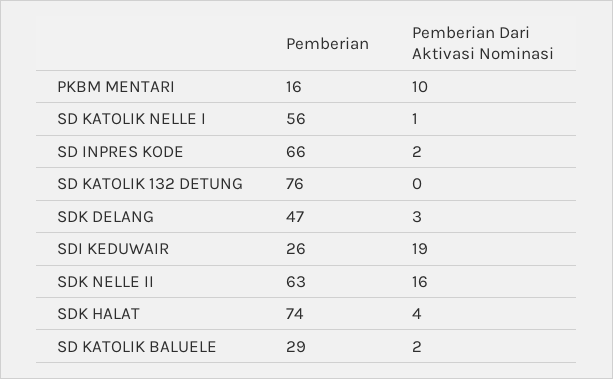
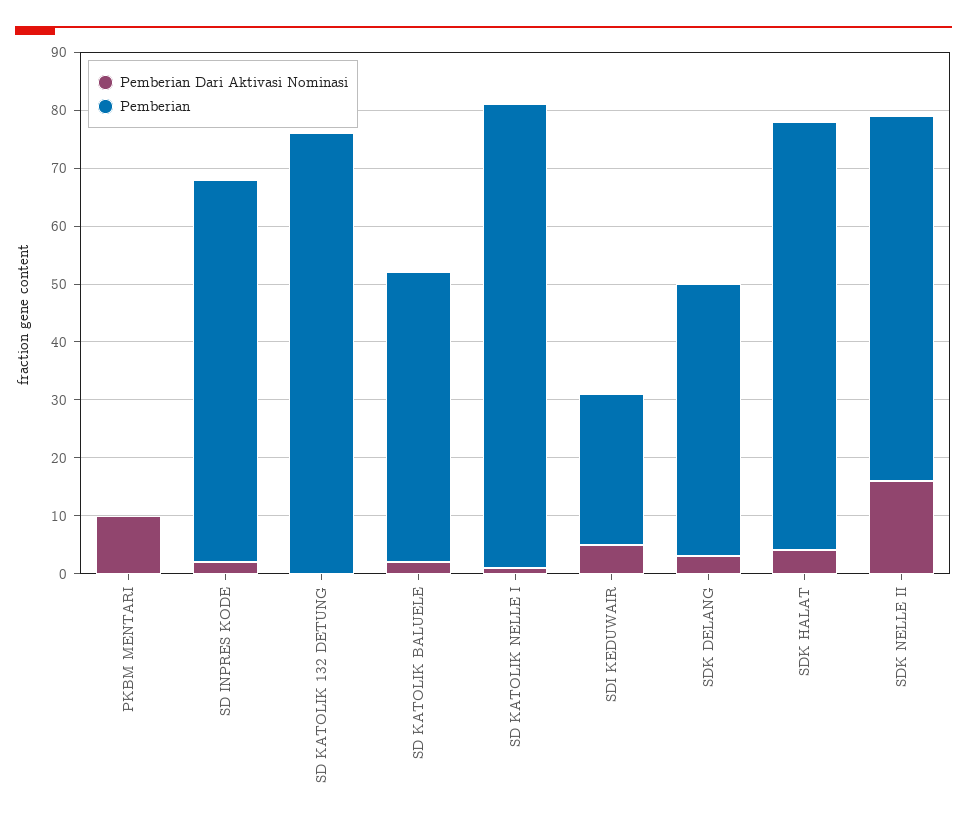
Pemberian, PKBM MENTARI: 16 -> 0
Pemberian, SD KATOLIK NELLE I: 56 -> 80
Pemberian Dari Aktivasi Nominasi, SDI KEDUWAIR: 19 -> 5
Pemberian, SD KATOLIK BALUELE: 29 -> 50

